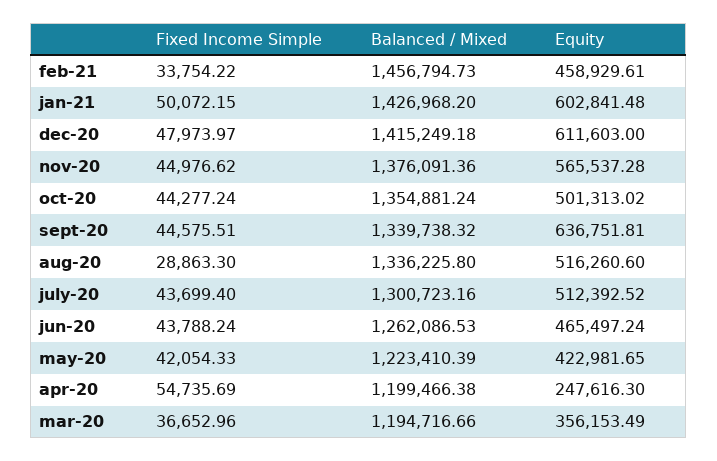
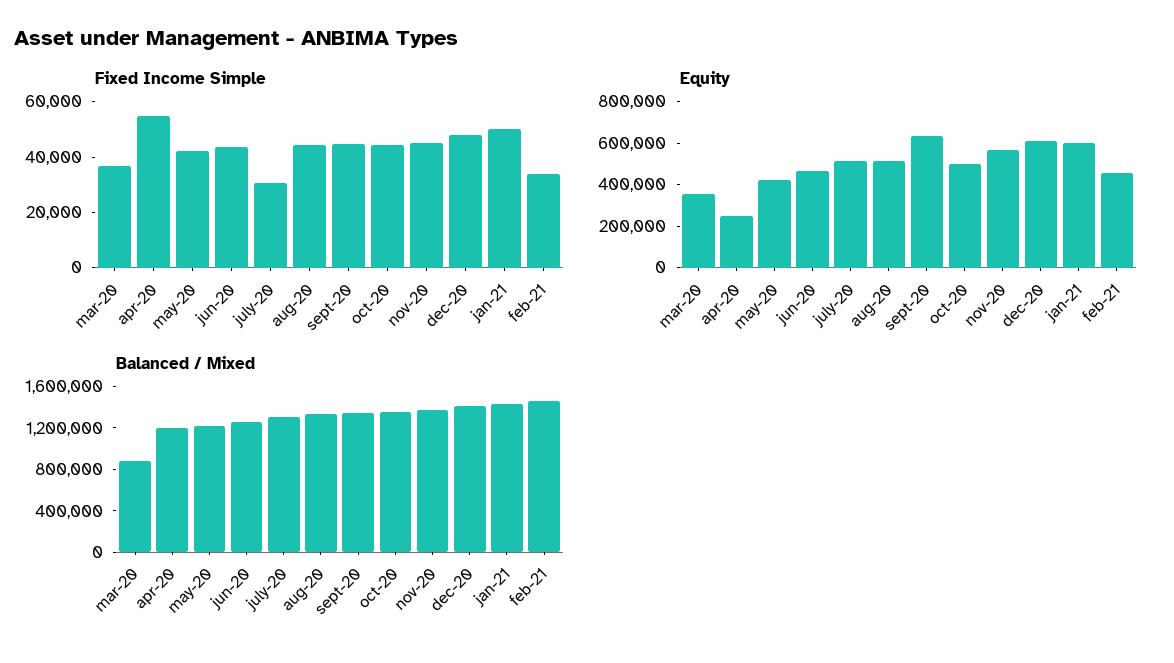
Fixed Income Simple, aug-20: 28863.3 -> 45000
Fixed Income Simple, july-20: 43699.4 -> 30000
Balanced / Mixed, mar-20: 1194716.66 -> 900000

